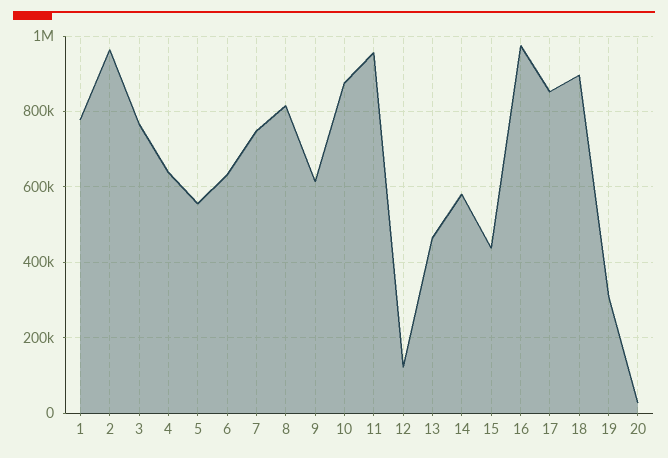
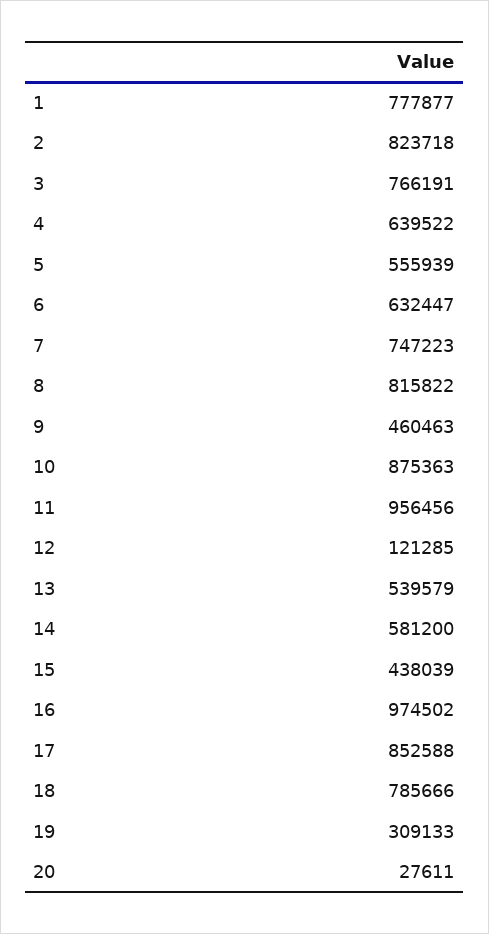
2: 960000 -> 823718
9: 620000 -> 460463
13: 460000 -> 539579
18: 900000 -> 785666

